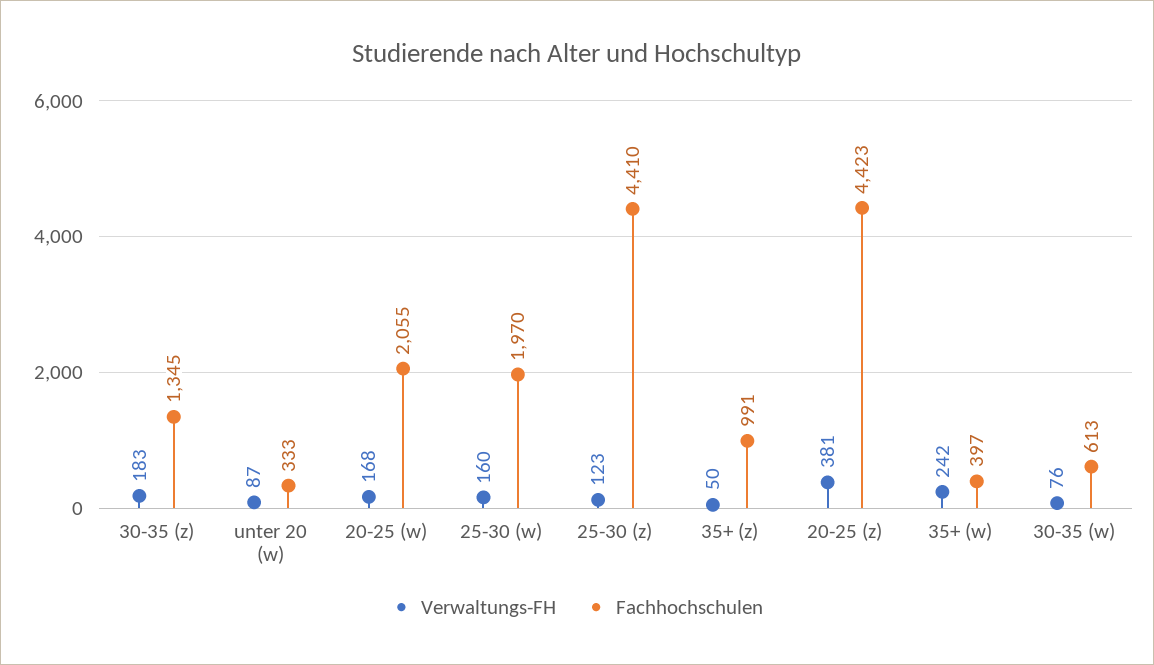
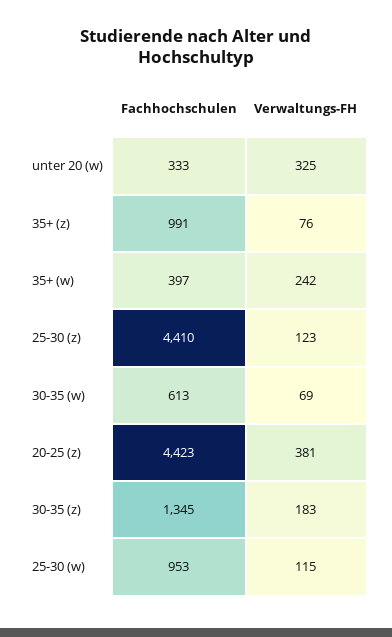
Verwaltungs-FH, unter 20 (w): 87 -> 325
Verwaltungs-FH, 20-25 (w): 168 -> none
Fachhochschulen, 20-25 (w): 2055 -> none
Verwaltungs-FH, 25-30 (w): 160 -> 115
Fachhochschulen, 25-30 (w): 1970 -> 953
Verwaltungs-FH, 35+ (z): 50 -> 76
Verwaltungs-FH, 30-35 (w): 76 -> 69

